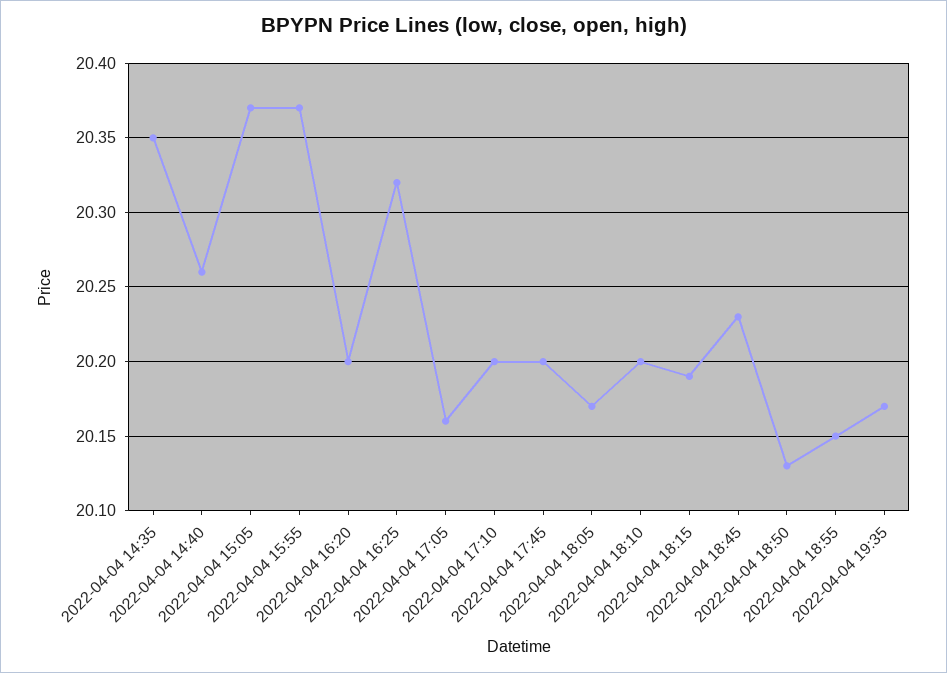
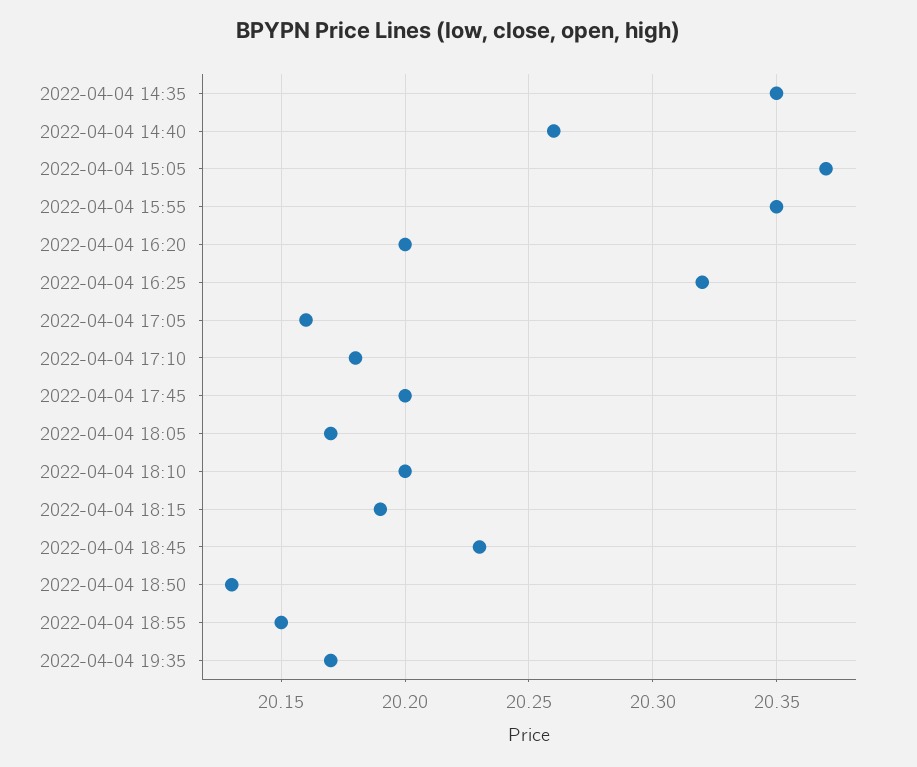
2022-04-04 15:55: 20.37 -> 20.35
2022-04-04 17:10: 20.2 -> 20.18

